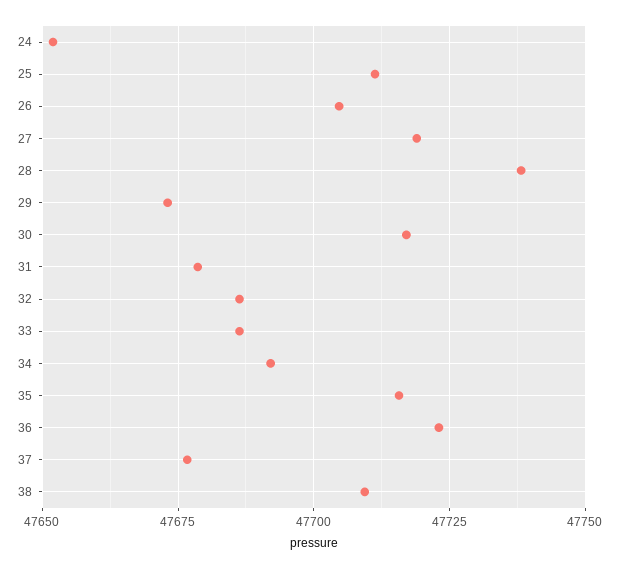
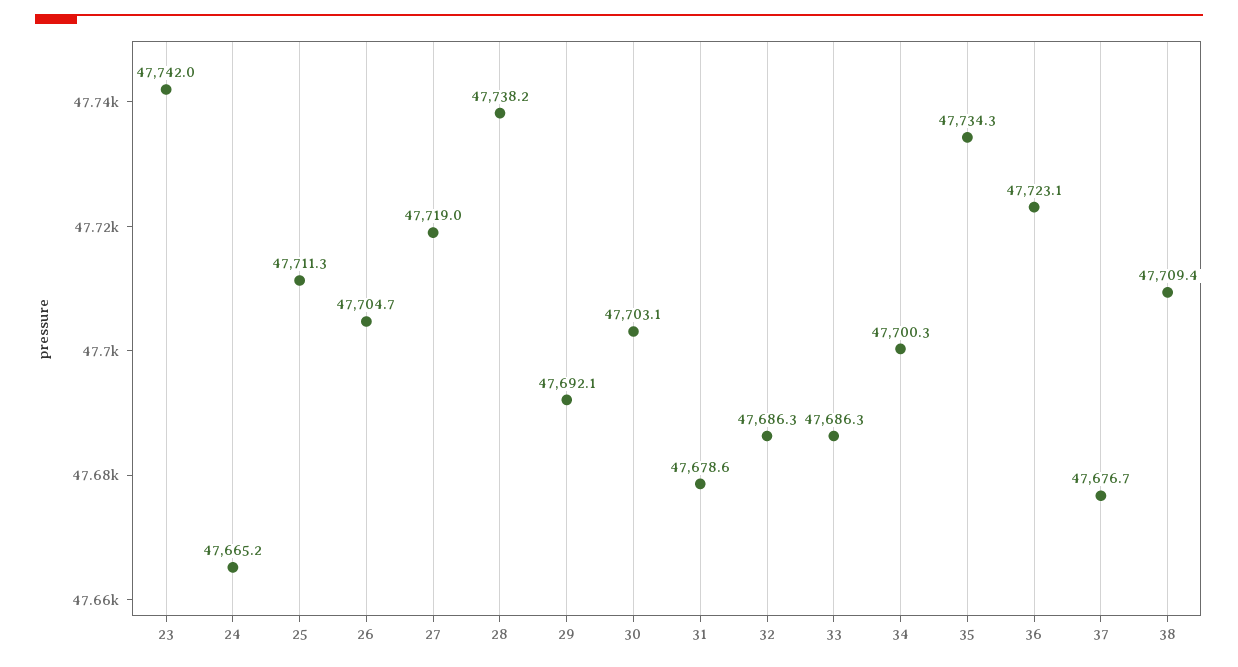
24: 47652.5 -> 47665.2
29: 47672.5 -> 47692.1
30: 47717.5 -> 47703.1
34: 47692.5 -> 47700.3
35: 47715 -> 47734.3
23: none -> 47742

